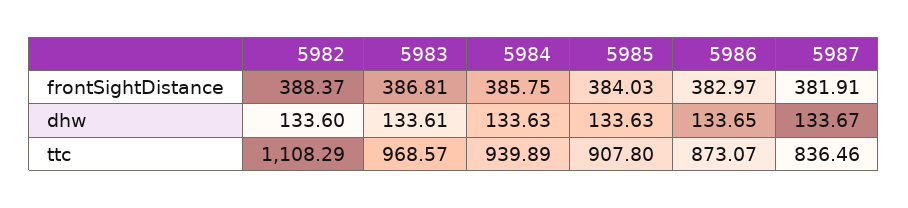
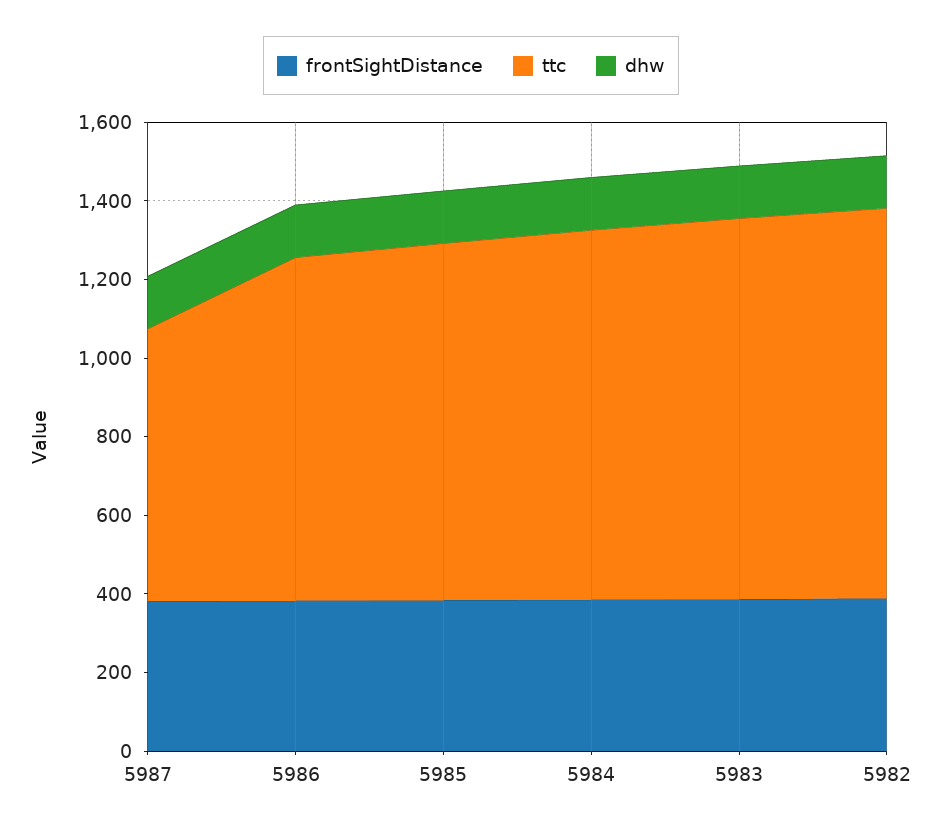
ttc, 5982: 1108.29 -> 1000
ttc, 5987: 836.46 -> 700

